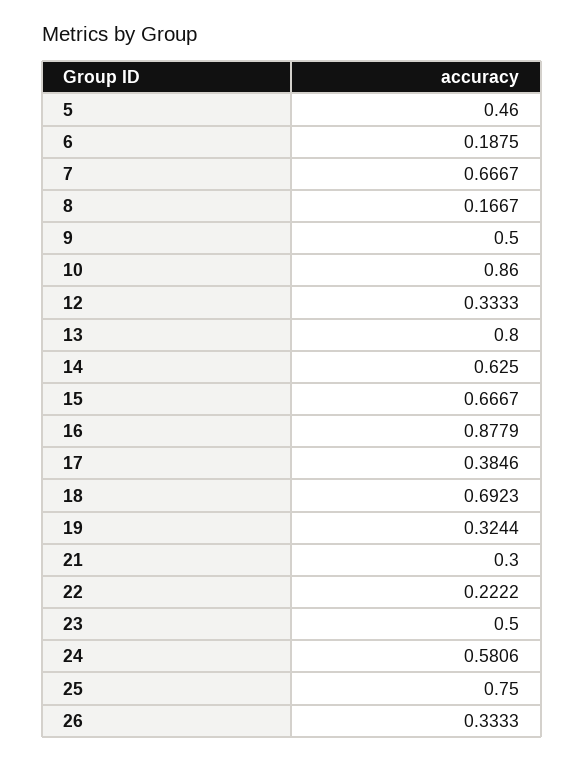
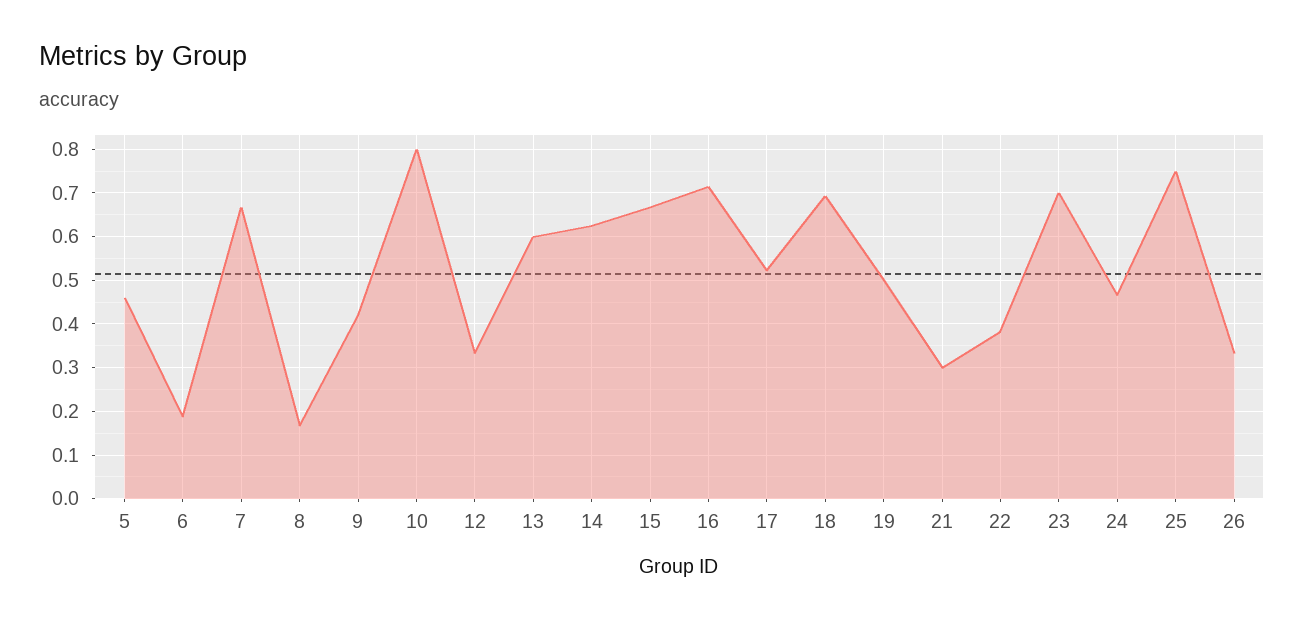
9: 0.5 -> 0.42
10: 0.86 -> 0.8
13: 0.8 -> 0.6
16: 0.8779 -> 0.72
17: 0.3846 -> 0.52
19: 0.3244 -> 0.5
22: 0.2222 -> 0.38
23: 0.5 -> 0.7
24: 0.5806 -> 0.46

